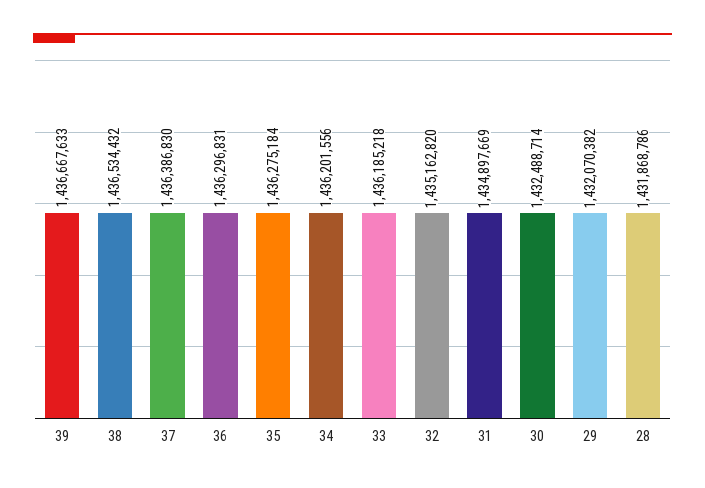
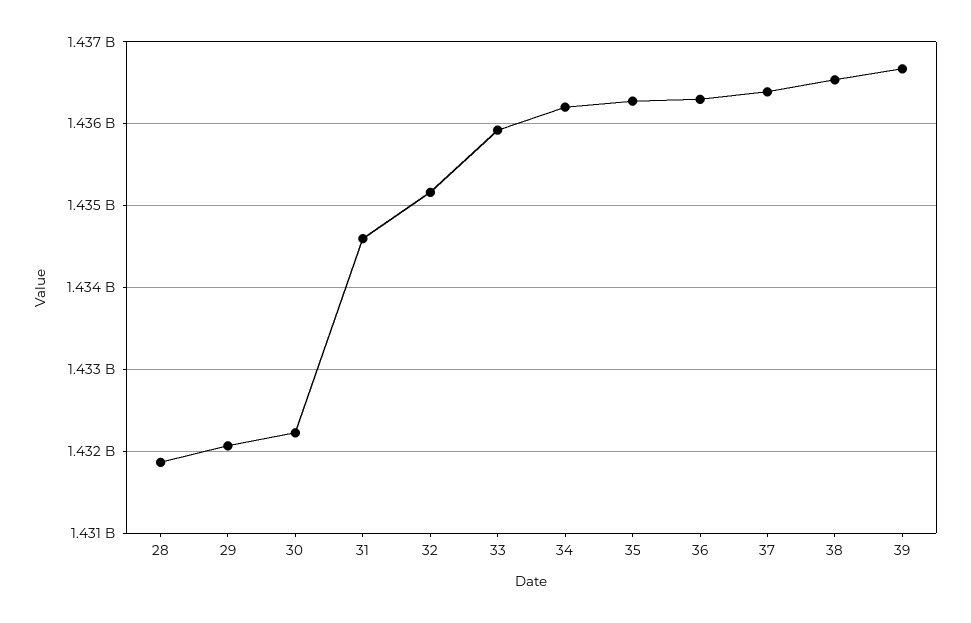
33: 1436185218 -> 1435900000
31: 1434897669 -> 1434600000
30: 1432488714 -> 1432200000

